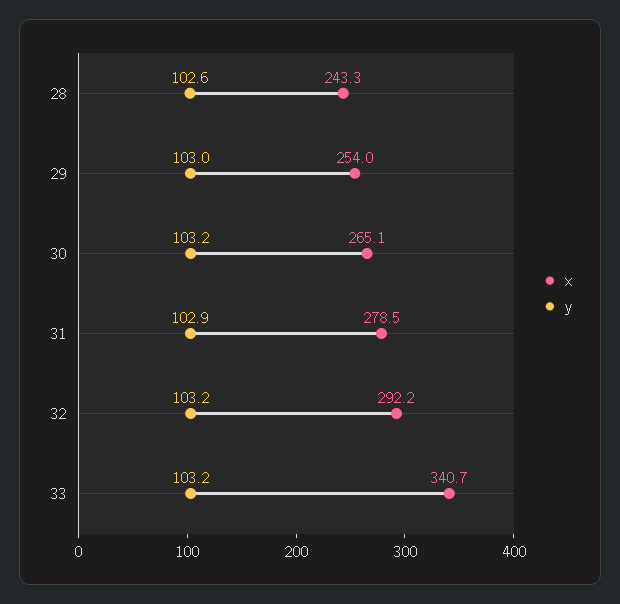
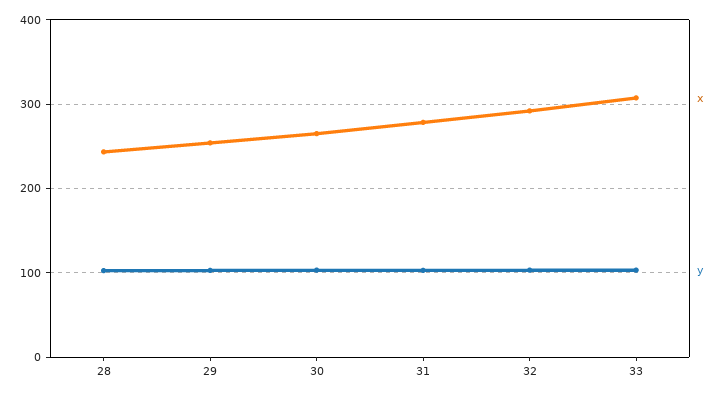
x, 33: 340.7 -> 310

